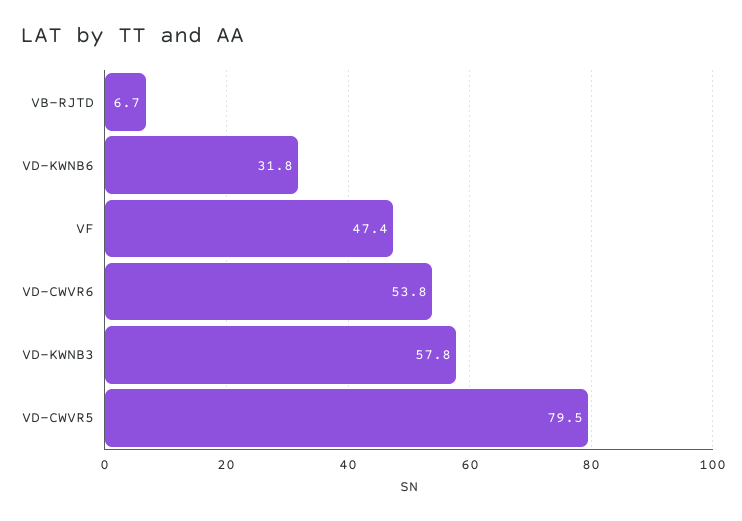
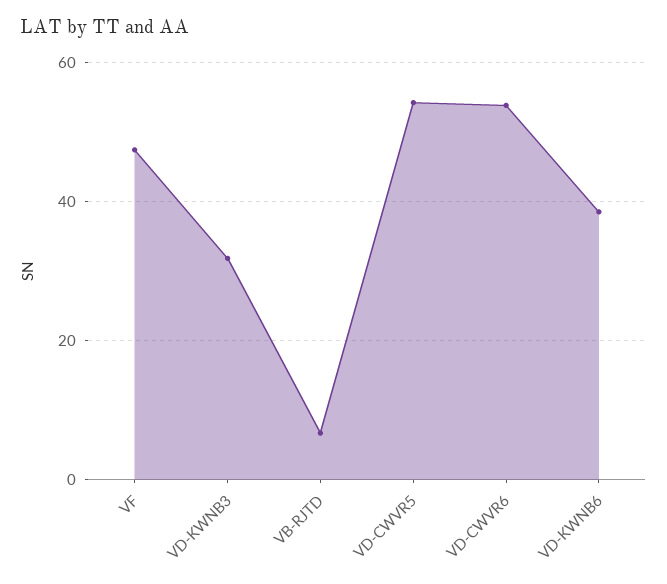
VD-KWNB6: 31.8 -> 38
VD-KWNB3: 57.8 -> 32
VD-CWVR5: 79.5 -> 54

